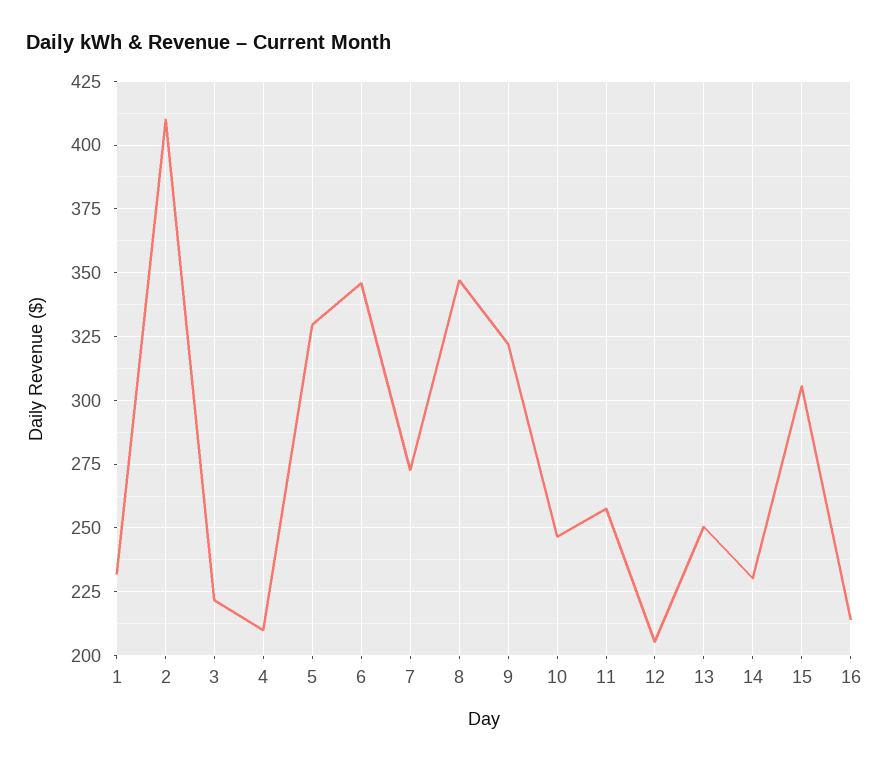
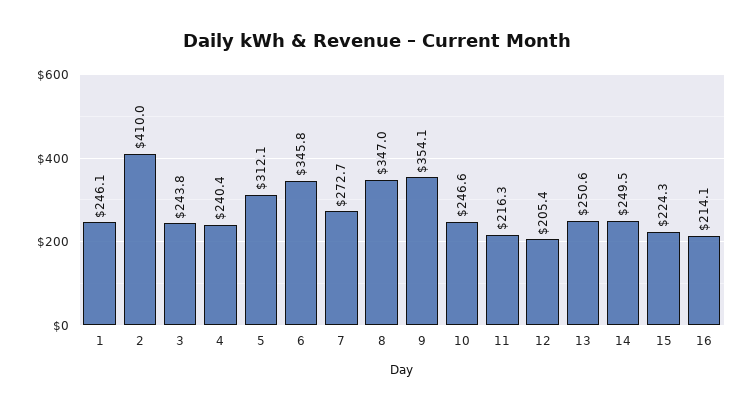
1: 232.5 -> 246.1
3: 222.5 -> 243.8
4: 210 -> 240.4
5: 330 -> 312.1
9: 322.5 -> 354.1
11: 257.5 -> 216.3
14: 230 -> 249.5
15: 305 -> 224.3

